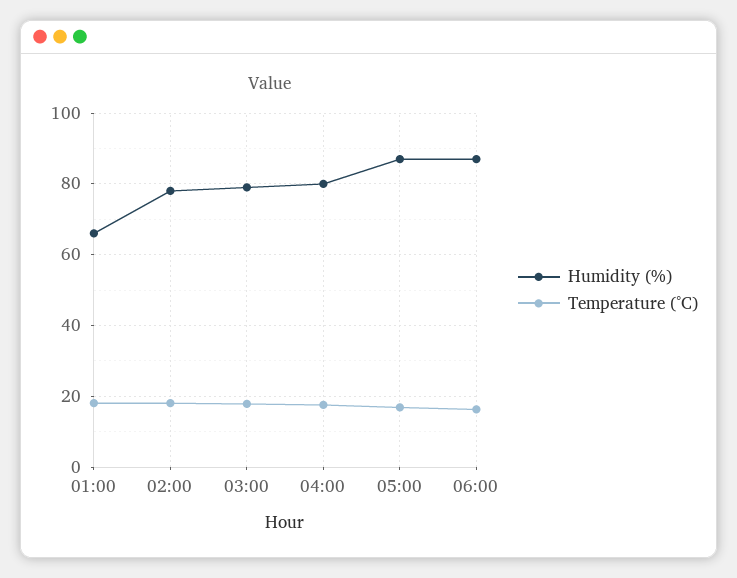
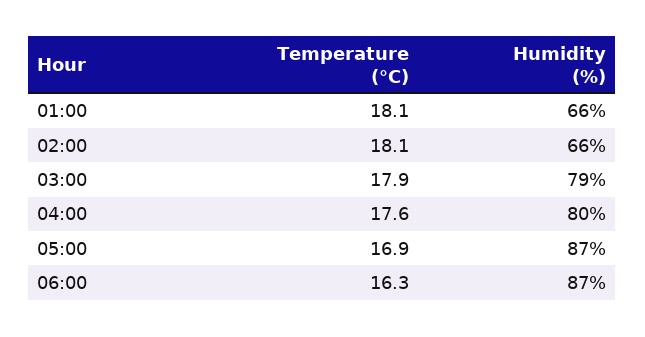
Humidity (%), 02:00: 78 -> 66

